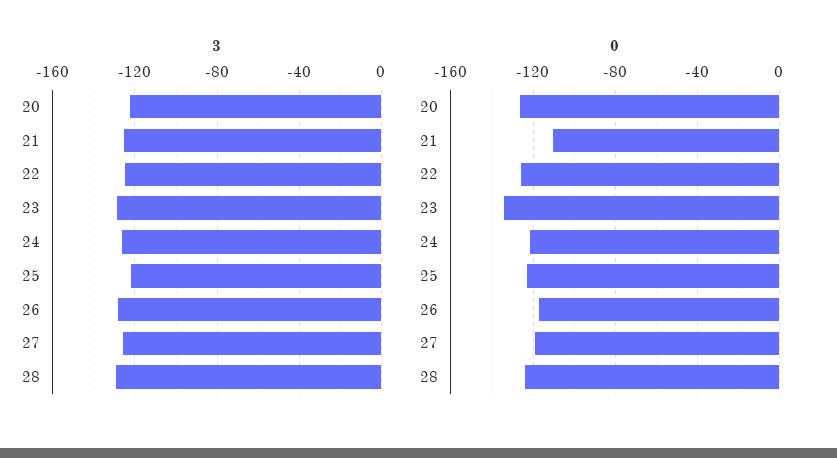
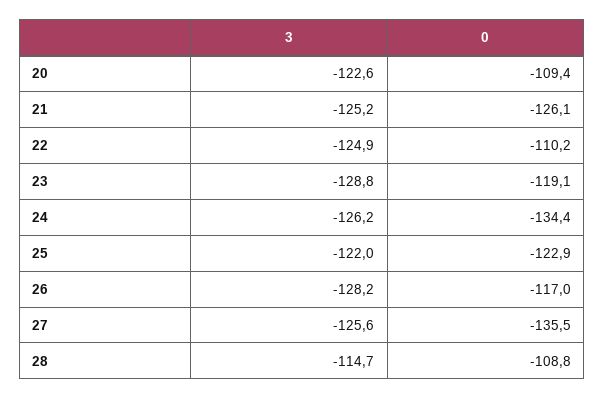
3, 28: -130 -> -114.7
0, 20: -125 -> -109.4
0, 21: -110 -> -126.1
0, 22: -125 -> -110.2
0, 23: -135 -> -119.1
0, 24: -120 -> -134.4
0, 27: -120 -> -135.5
0, 28: -125 -> -108.8

